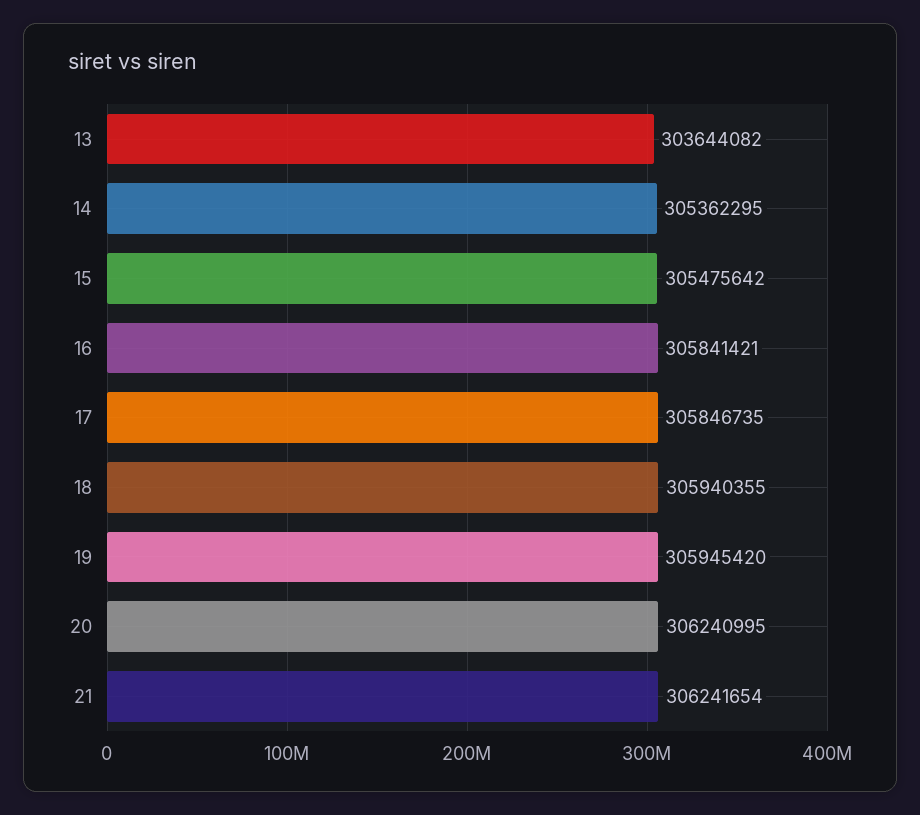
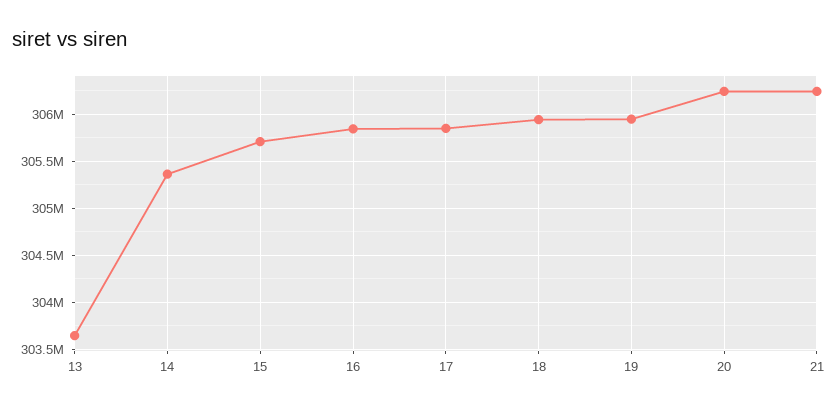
15: 305475642 -> 305700000

